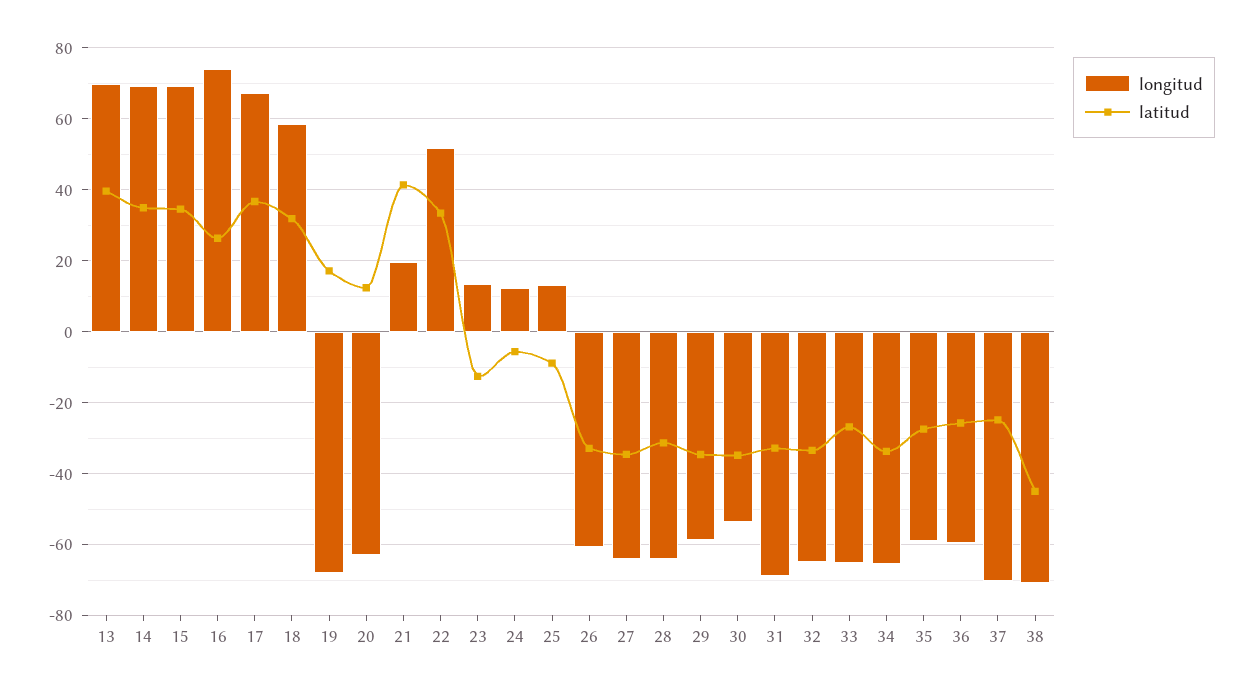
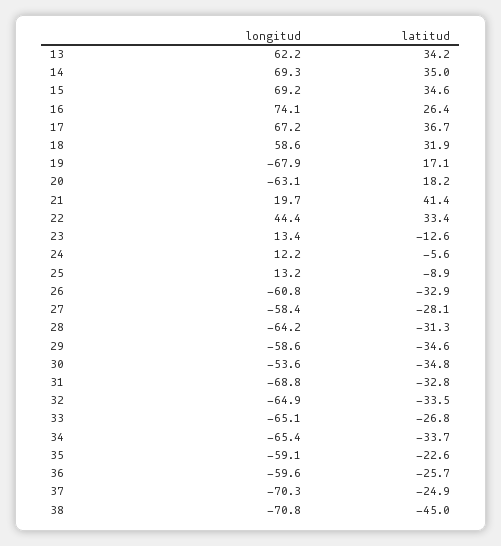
longitud, 13: 70 -> 62.2
latitud, 13: 40 -> 34.2
latitud, 20: 12 -> 18.2
longitud, 22: 52 -> 44.4
longitud, 27: -64 -> -58.4
latitud, 27: -34 -> -28.1
latitud, 35: -28 -> -22.6

